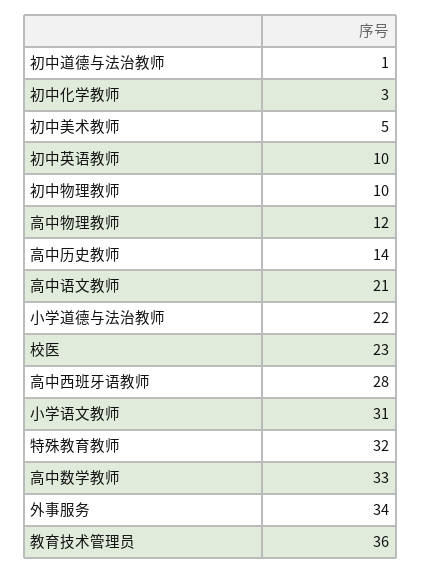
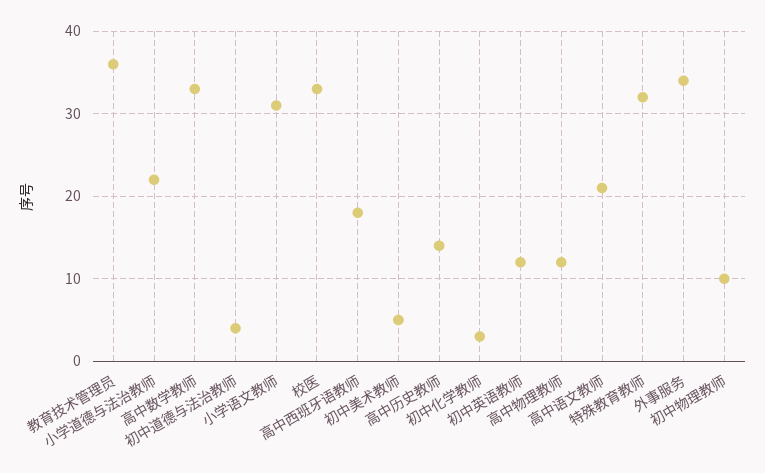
初中道德与法治教师: 1 -> 4
初中英语教师: 10 -> 12
校医: 23 -> 33
高中西班牙语教师: 28 -> 18

